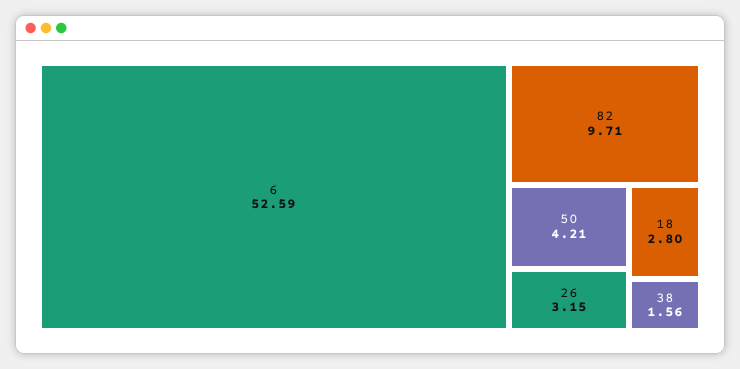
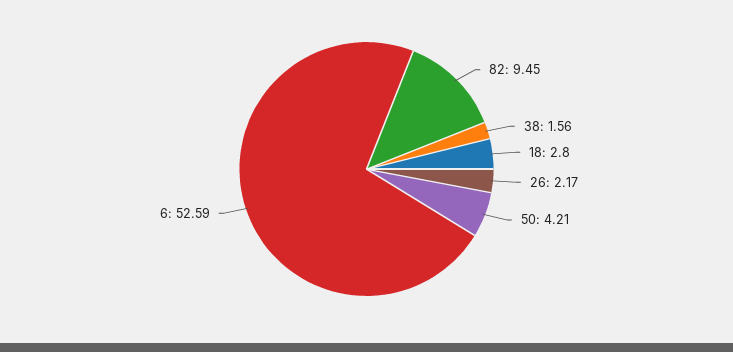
82: 9.71 -> 9.45
26: 3.15 -> 2.17

